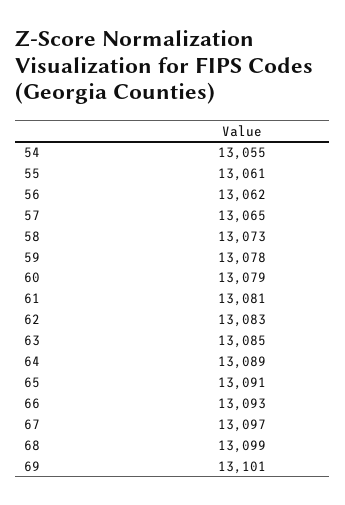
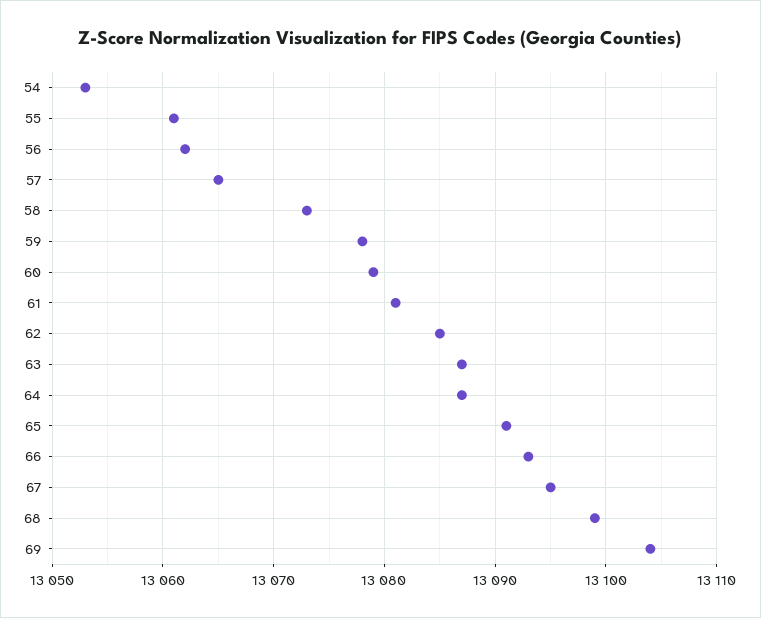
54: 13055 -> 13053
62: 13083 -> 13085
63: 13085 -> 13087
64: 13089 -> 13087
67: 13097 -> 13095
69: 13101 -> 13104

